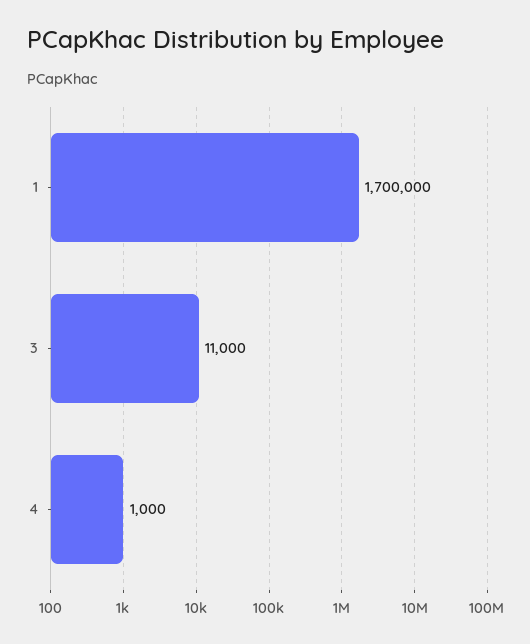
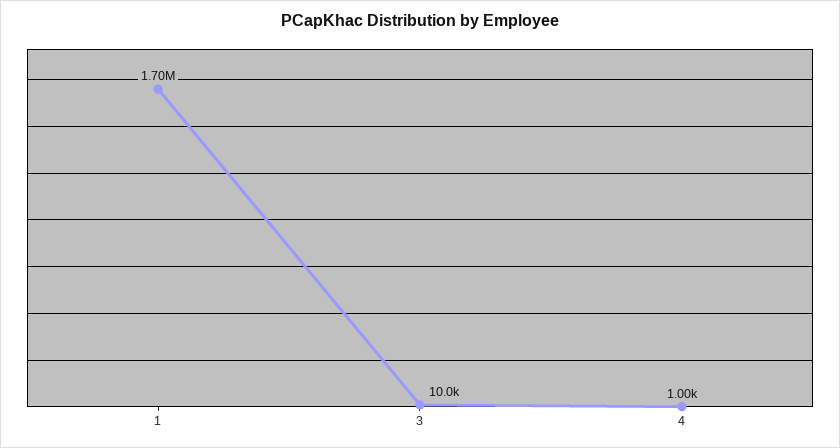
3: 11000 -> 10000

